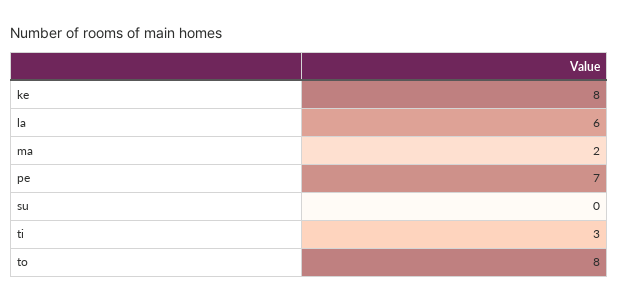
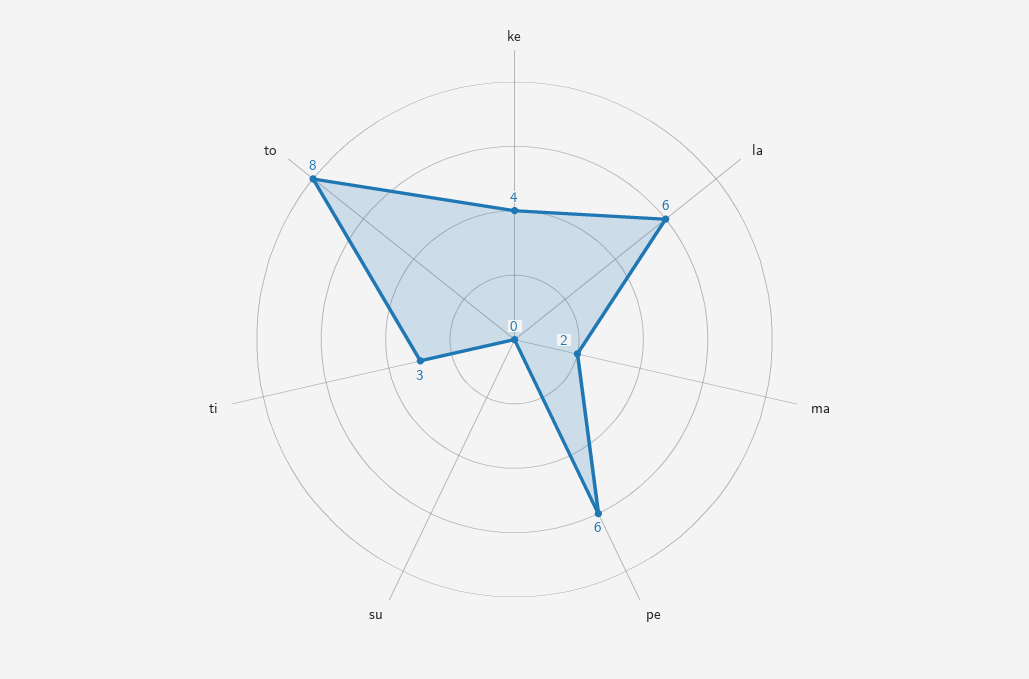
ke: 8 -> 4
pe: 7 -> 6

